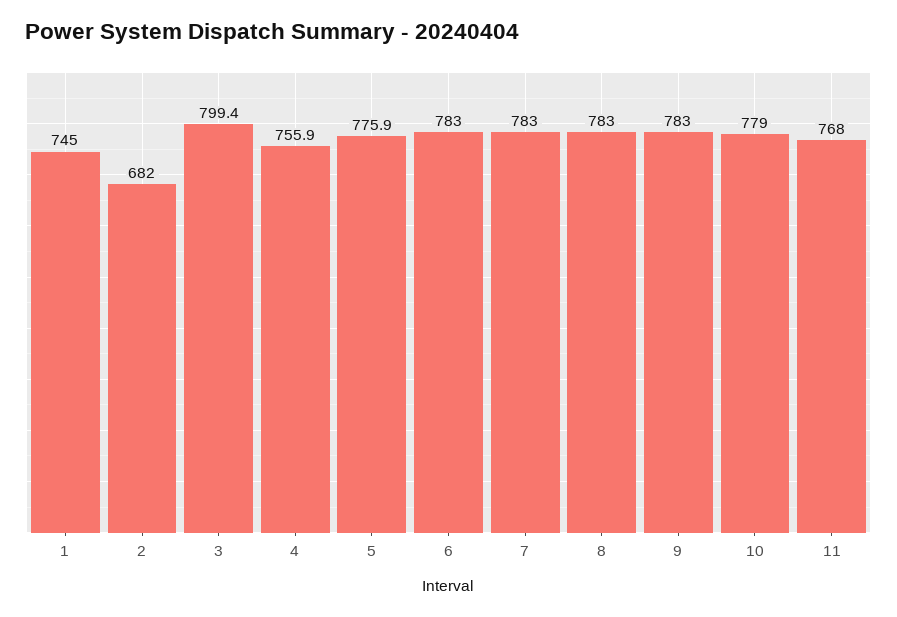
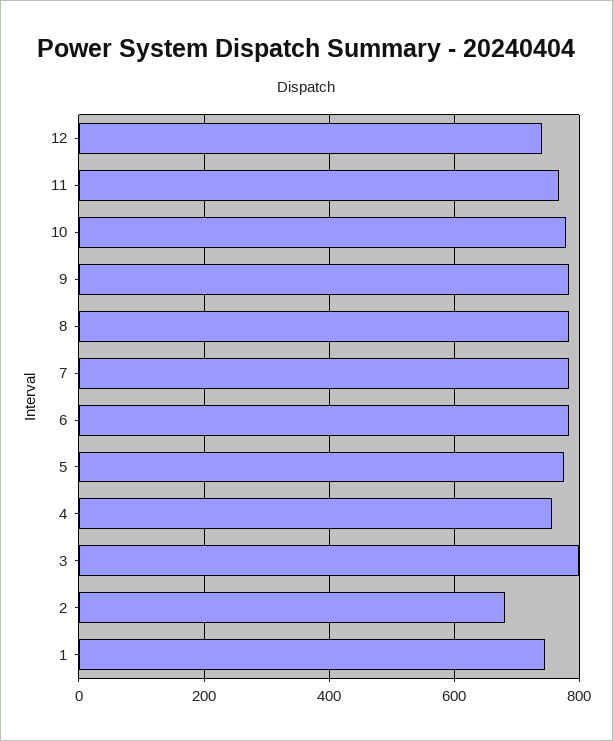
12: none -> 740

